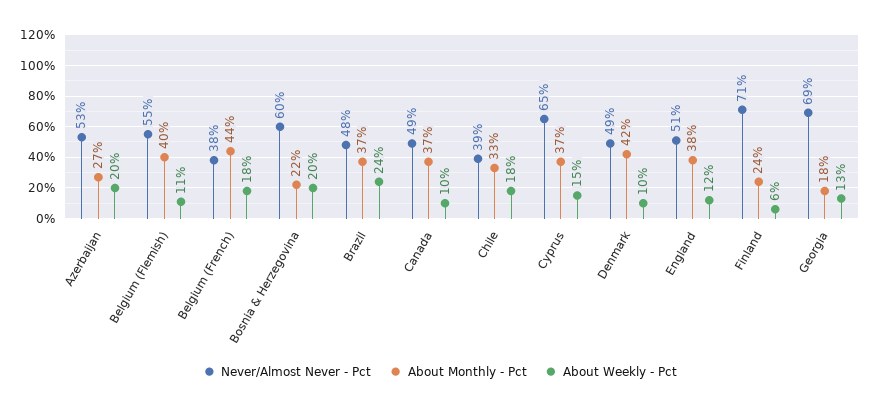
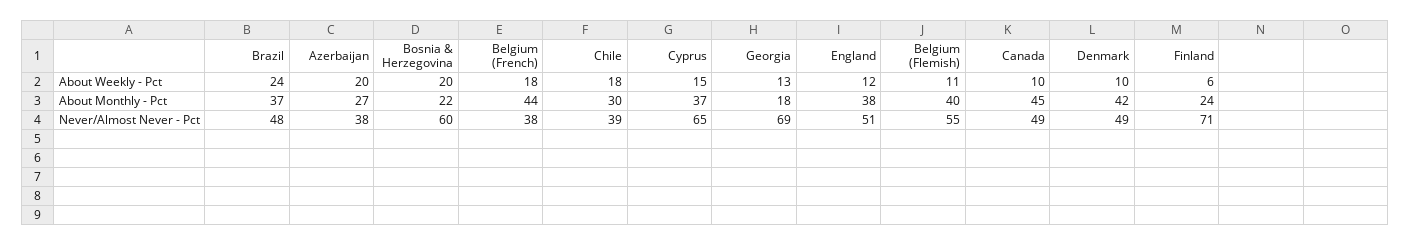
Never/Almost Never - Pct, Azerbaijan: 53 -> 38
About Monthly - Pct, Canada: 37 -> 45
About Monthly - Pct, Chile: 33 -> 30

